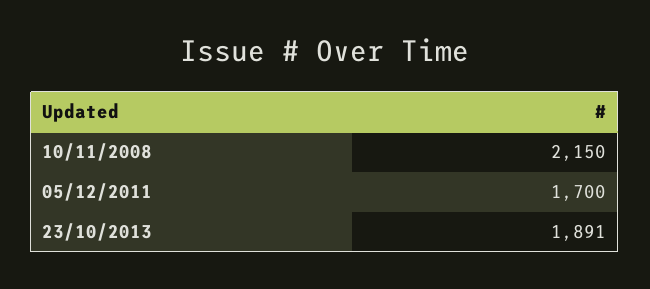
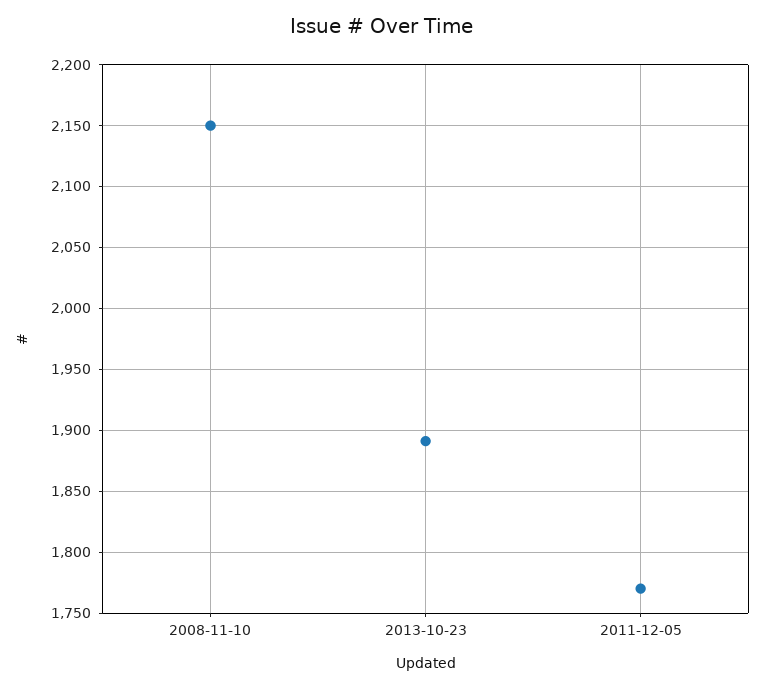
05/12/2011: 1700 -> 1770

